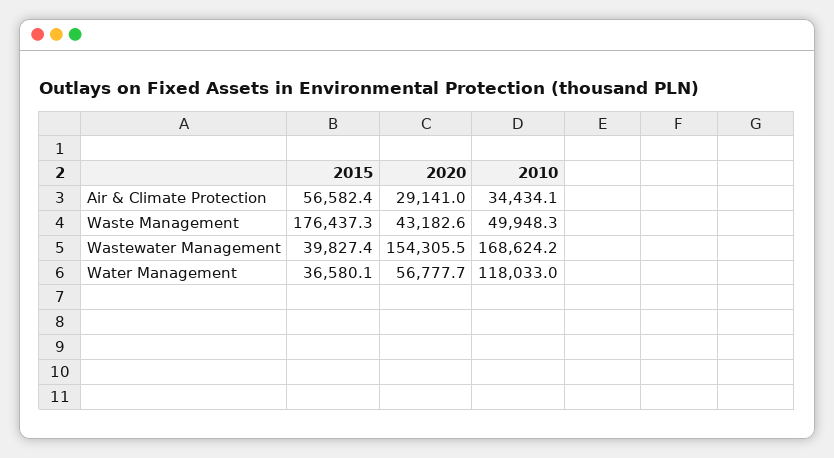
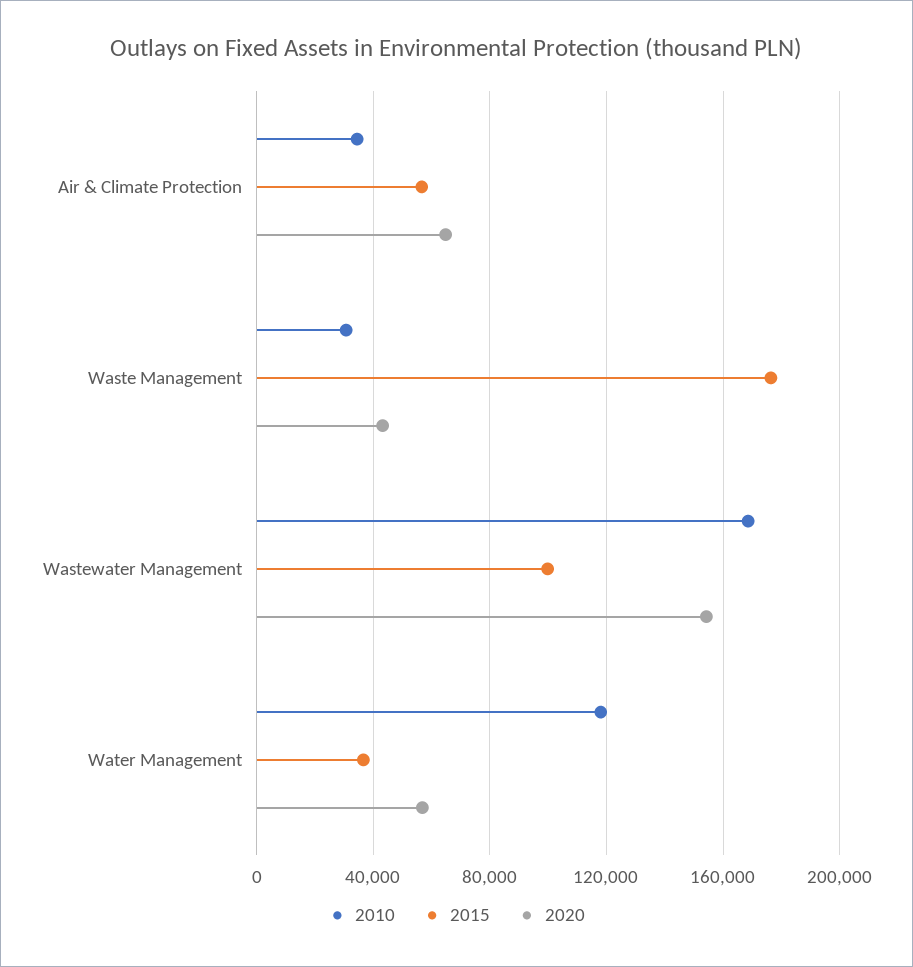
2020, Air & Climate Protection: 29141 -> 65000
2010, Waste Management: 49948.3 -> 30000
2015, Wastewater Management: 39827.4 -> 100000

